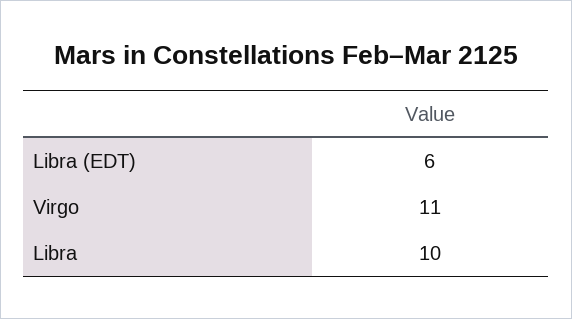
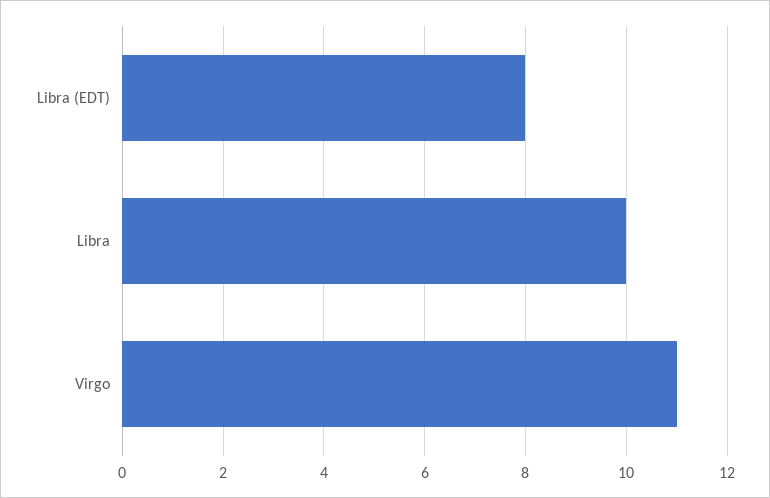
Libra (EDT): 6 -> 8

